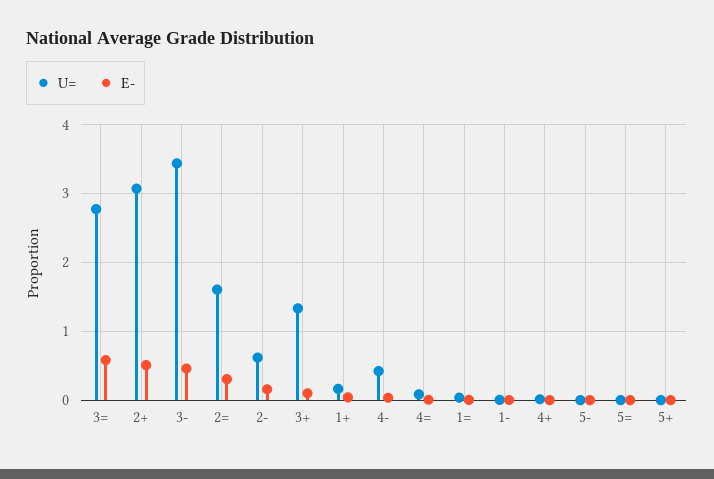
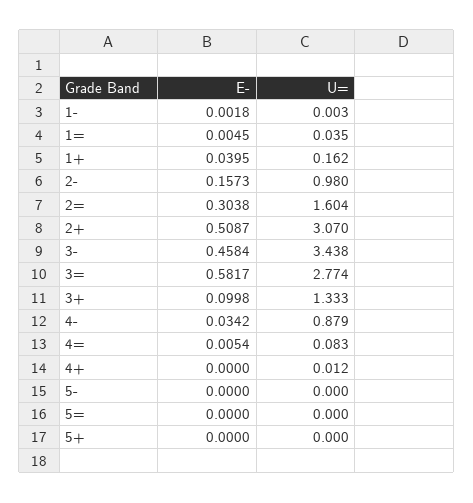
U=, 2-: 0.6 -> 0.98
U=, 4-: 0.4 -> 0.879

